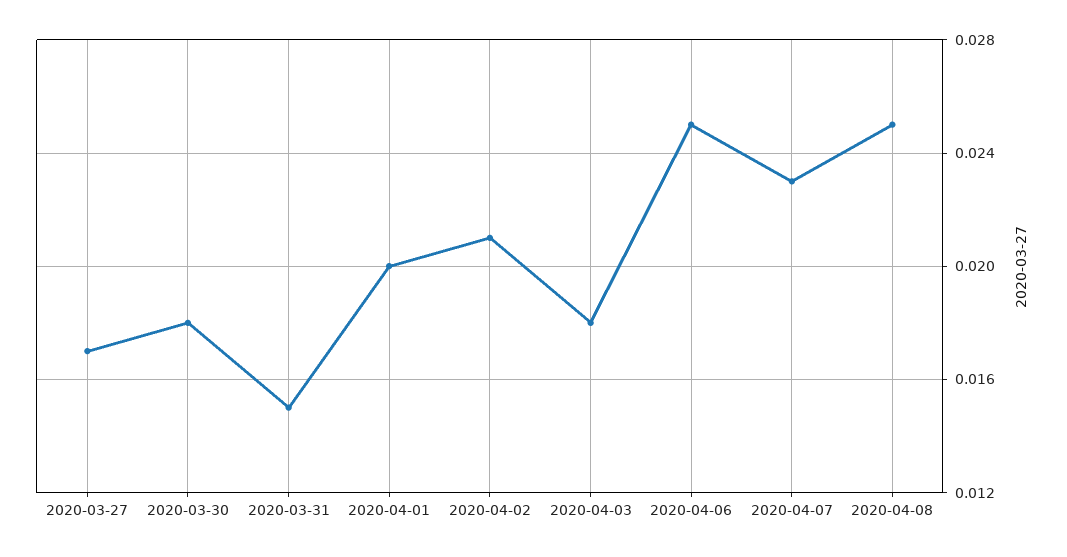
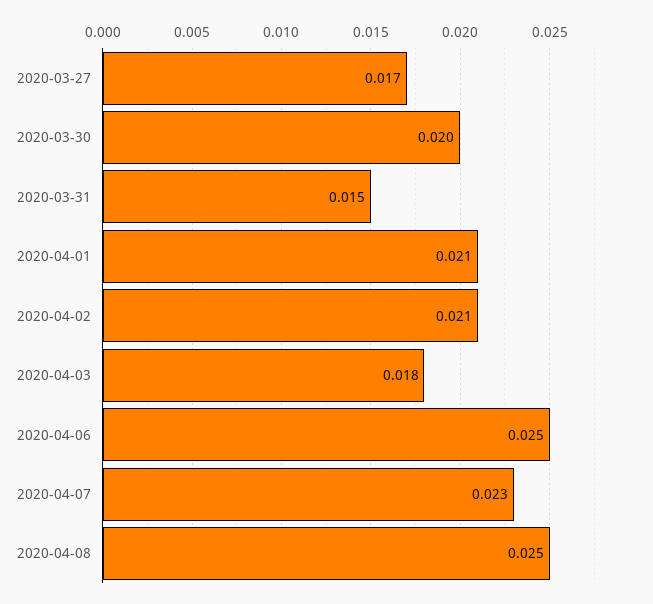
2020-03-30: 0.018 -> 0.02
2020-04-01: 0.02 -> 0.021

